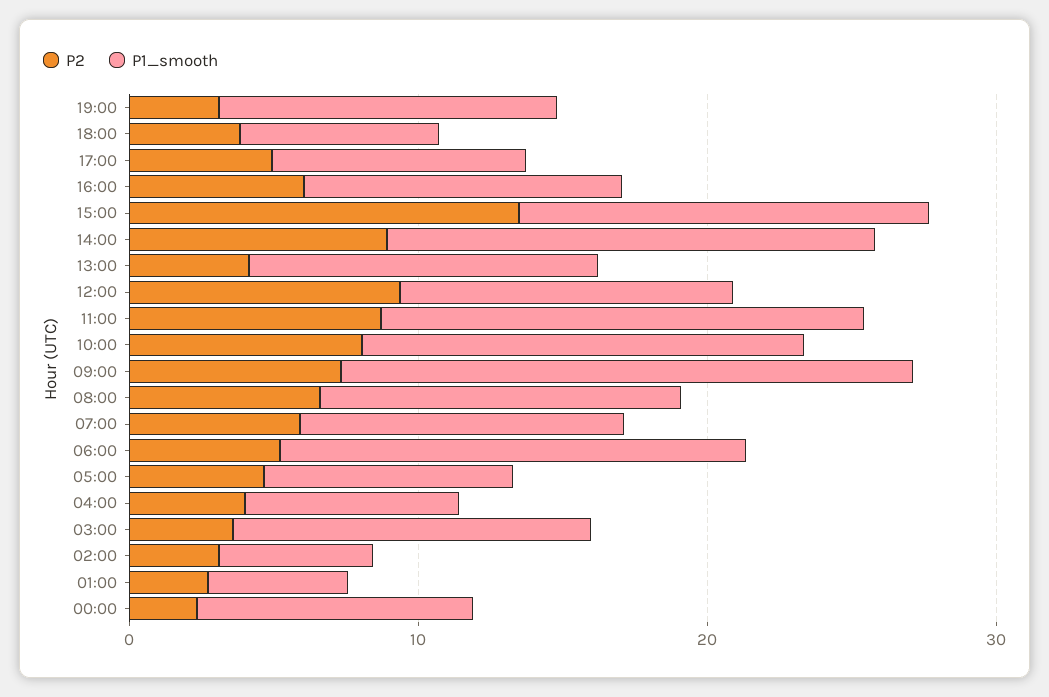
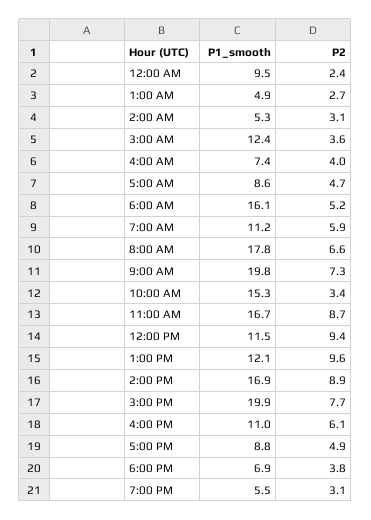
P1_smooth, 19:00: 12 -> 5.5
P2, 15:00: 14 -> 7.7
P1_smooth, 15:00: 14 -> 19.9
P2, 13:00: 4 -> 9.6
P2, 10:00: 8 -> 3.4
P1_smooth, 08:00: 12 -> 17.8

